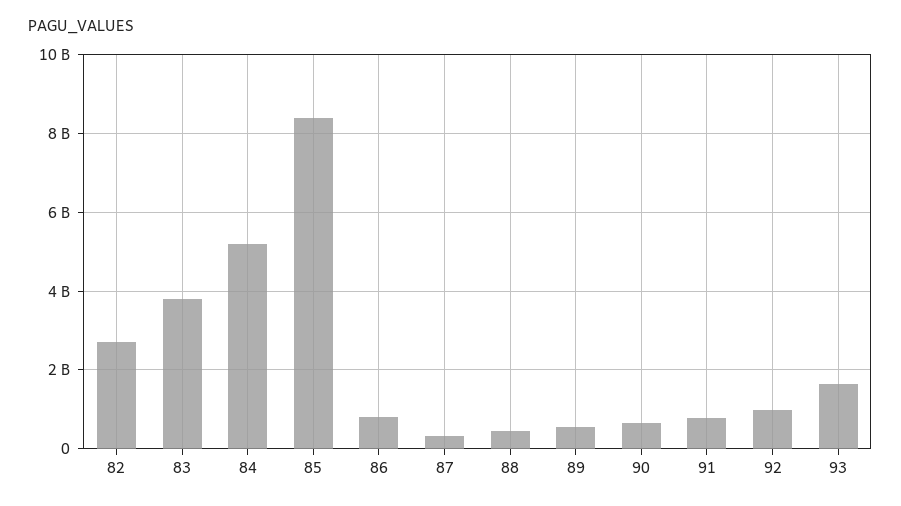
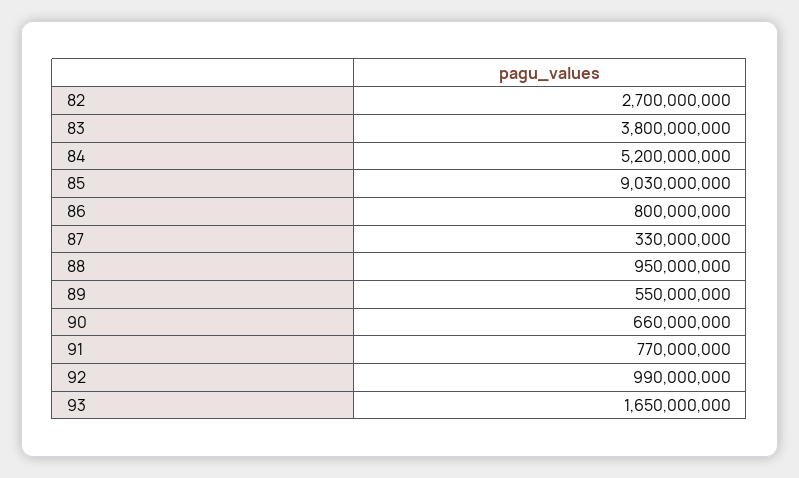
85: 8400000000 -> 9030000000
88: 400000000 -> 950000000

